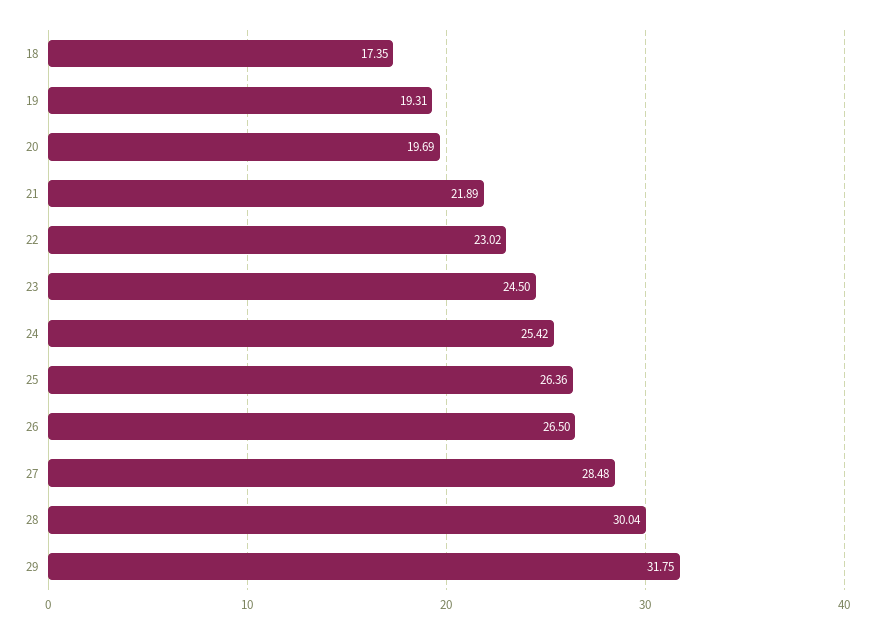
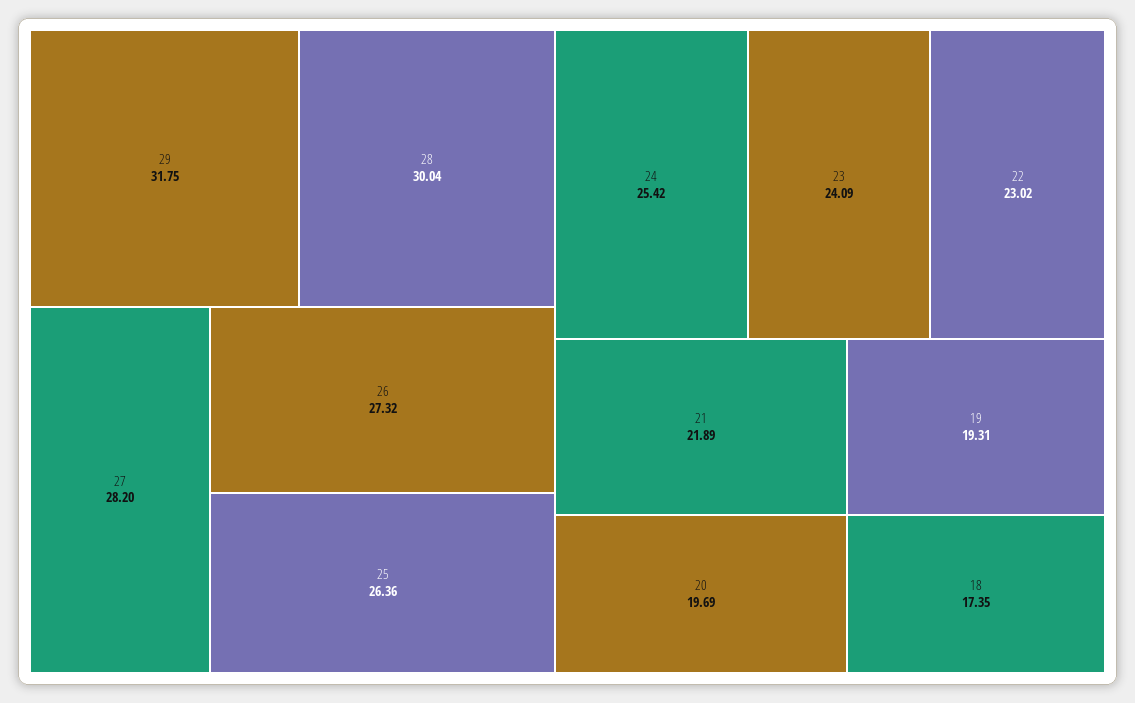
23: 24.5 -> 24.09
26: 26.5 -> 27.32
27: 28.48 -> 28.2

